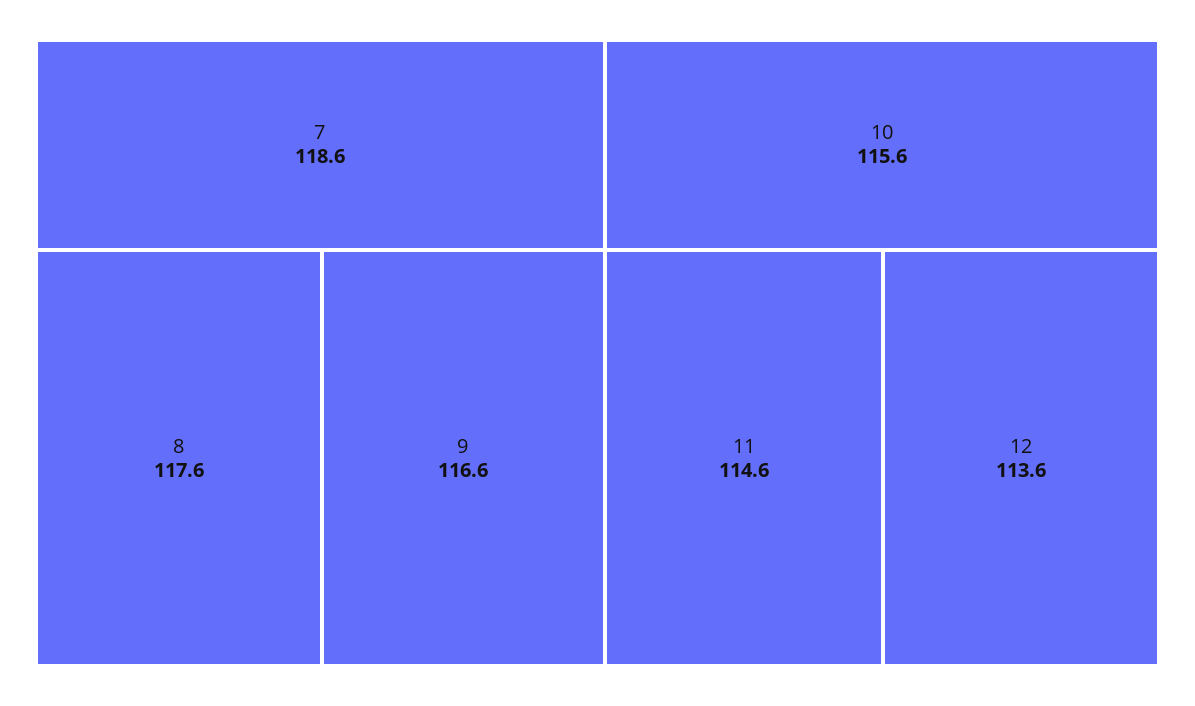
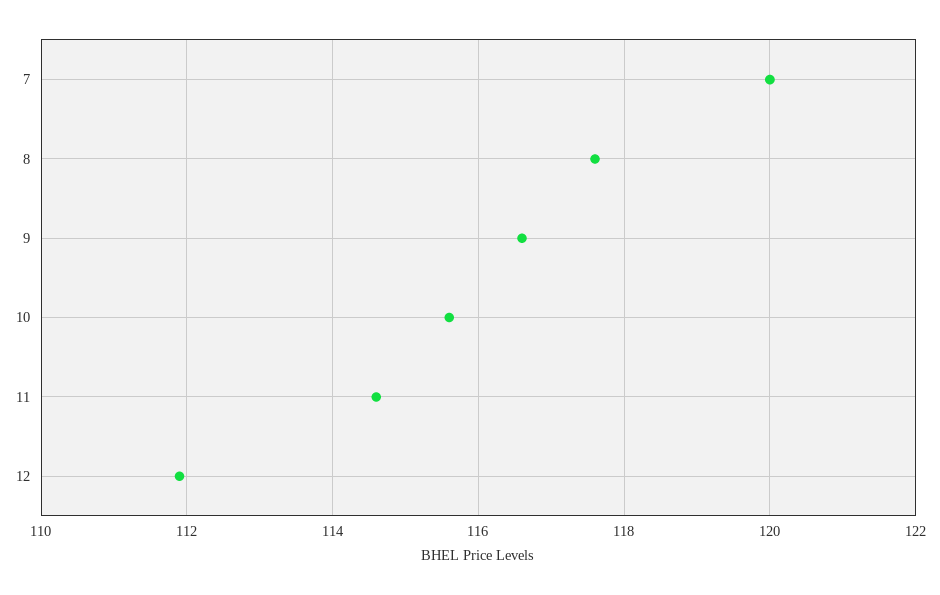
7: 118.6 -> 120
12: 113.6 -> 112

